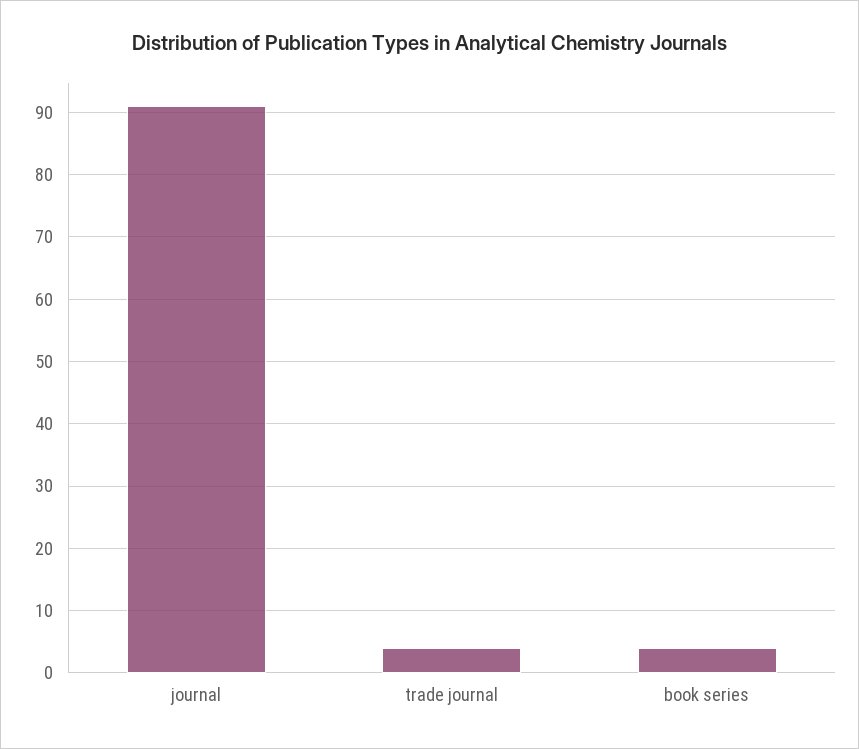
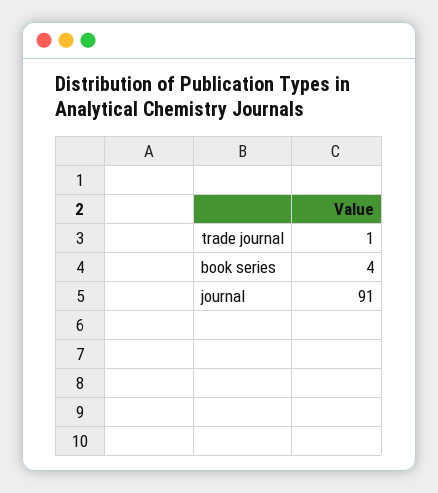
trade journal: 4 -> 1

